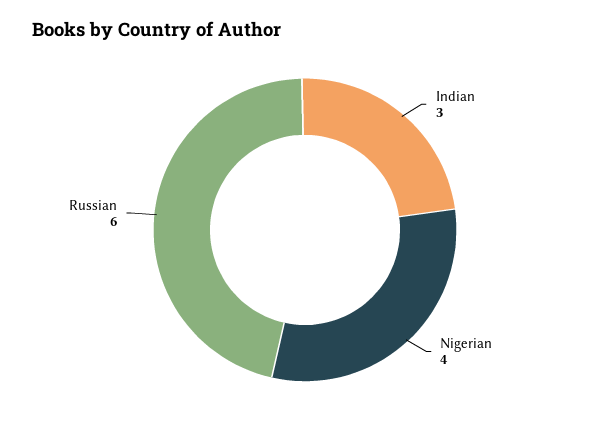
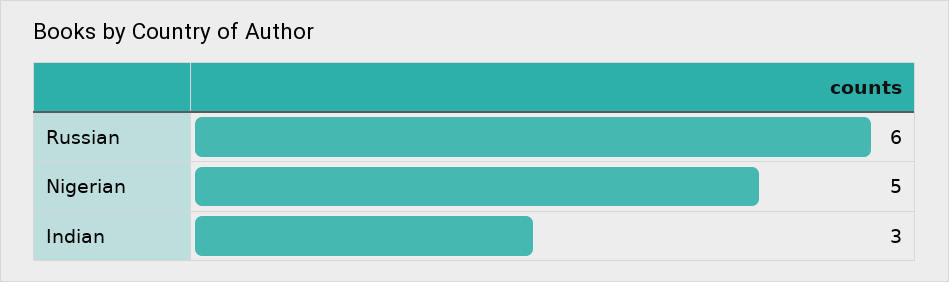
Nigerian: 4 -> 5

